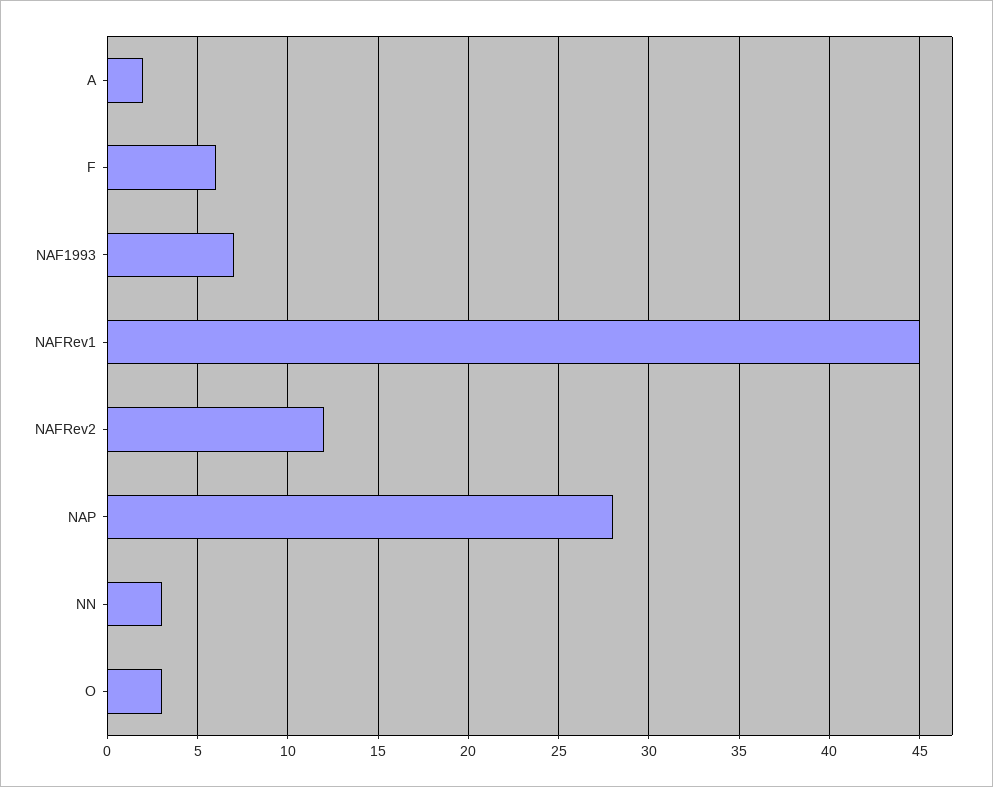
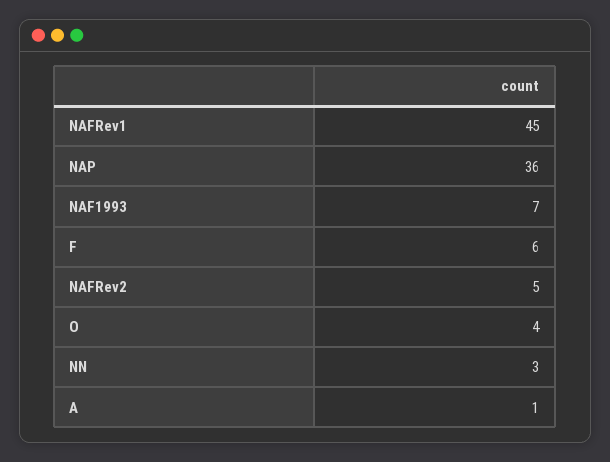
A: 2 -> 1
NAFRev2: 12 -> 5
NAP: 28 -> 36
O: 3 -> 4

